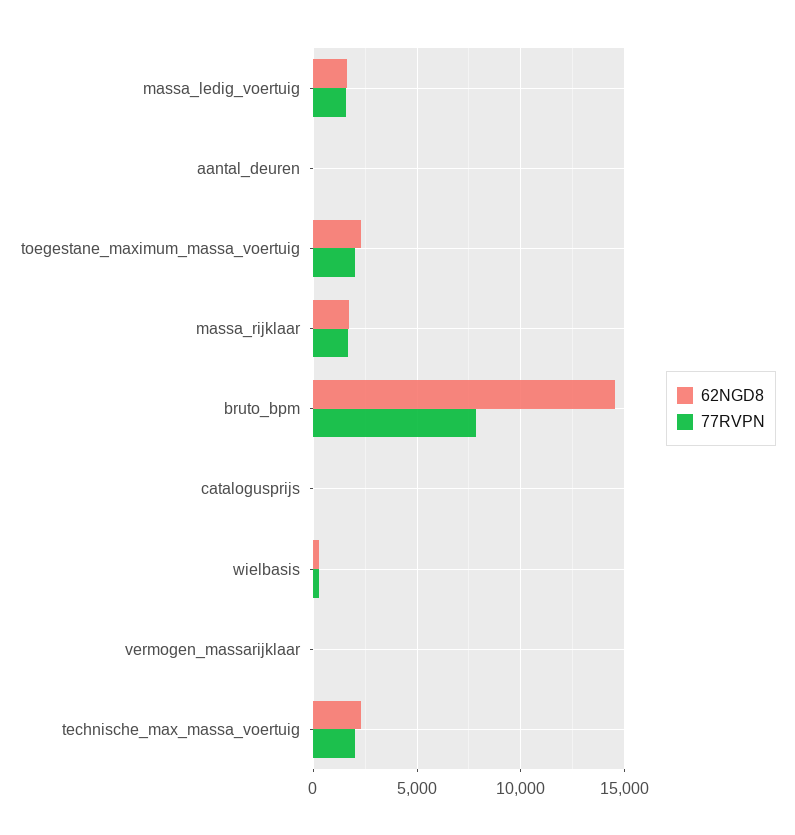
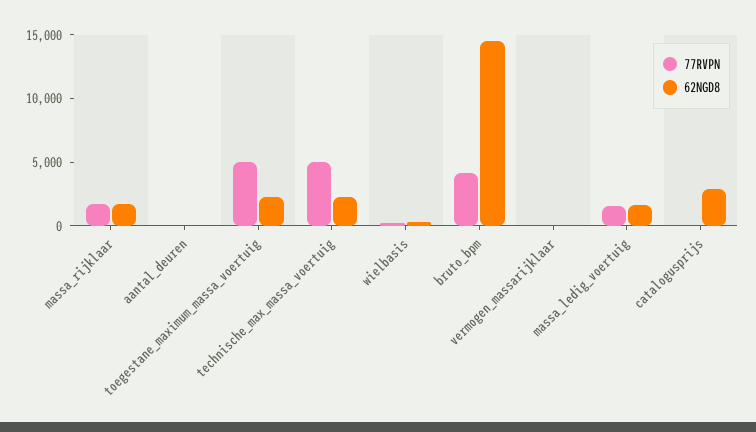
77RVPN, toegestane_maximum_massa_voertuig: 2000 -> 5000
77RVPN, bruto_bpm: 8000 -> 4000
62NGD8, catalogusprijs: 0 -> 3000
77RVPN, technische_max_massa_voertuig: 2000 -> 5000

